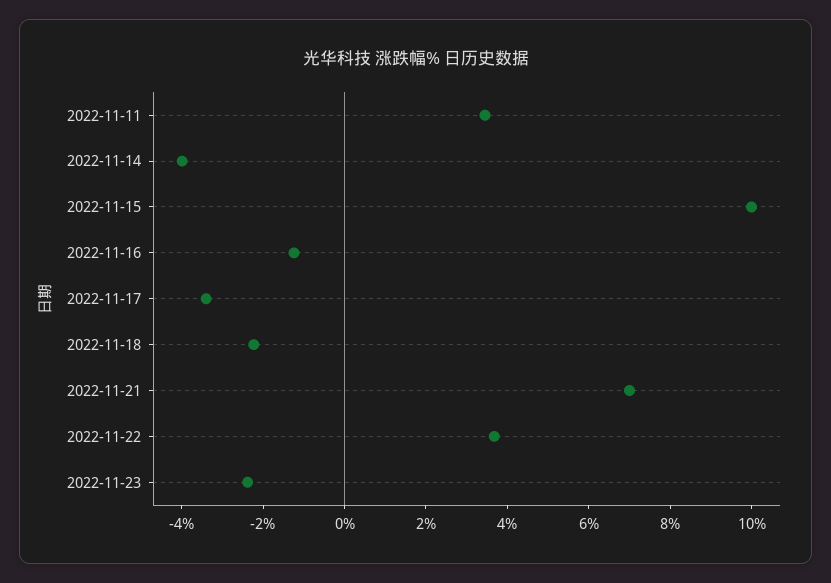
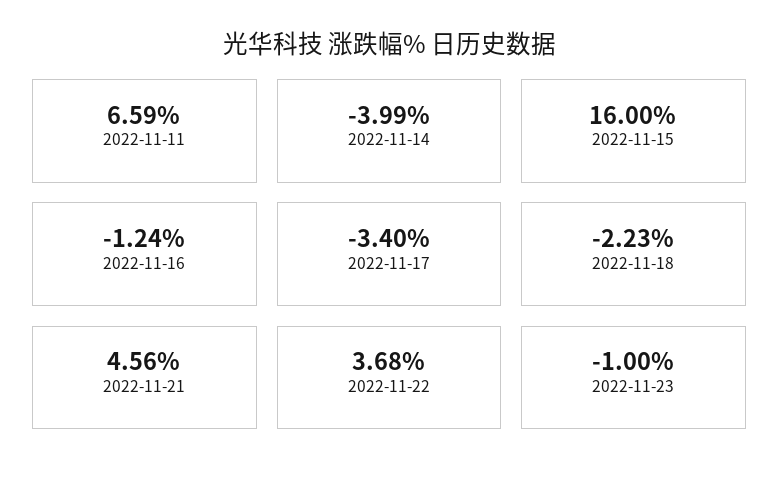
2022-11-11: 3.5 -> 6.59
2022-11-15: 10 -> 16
2022-11-21: 7 -> 4.56
2022-11-23: -2.5 -> -1

